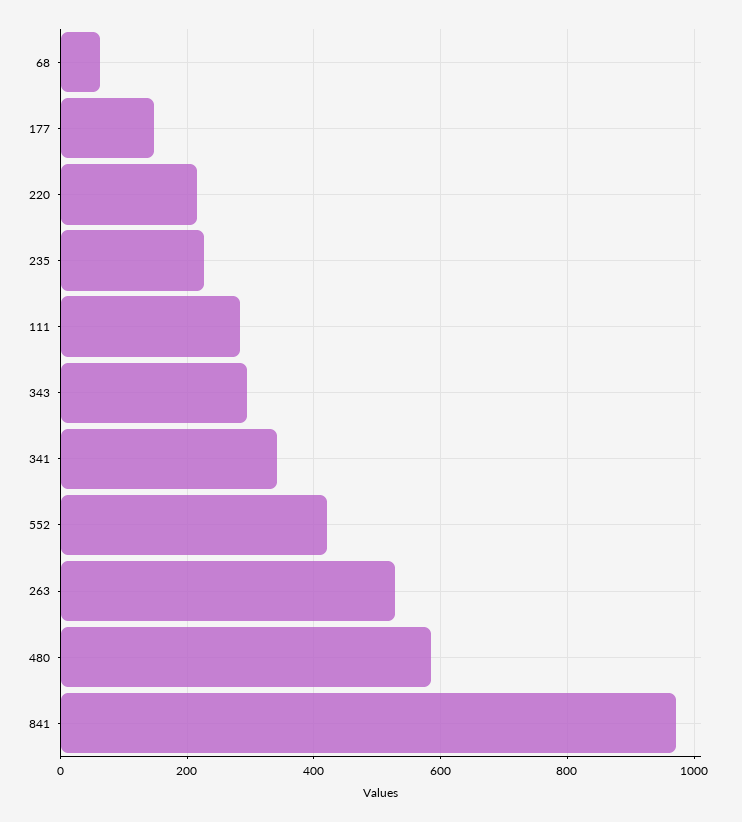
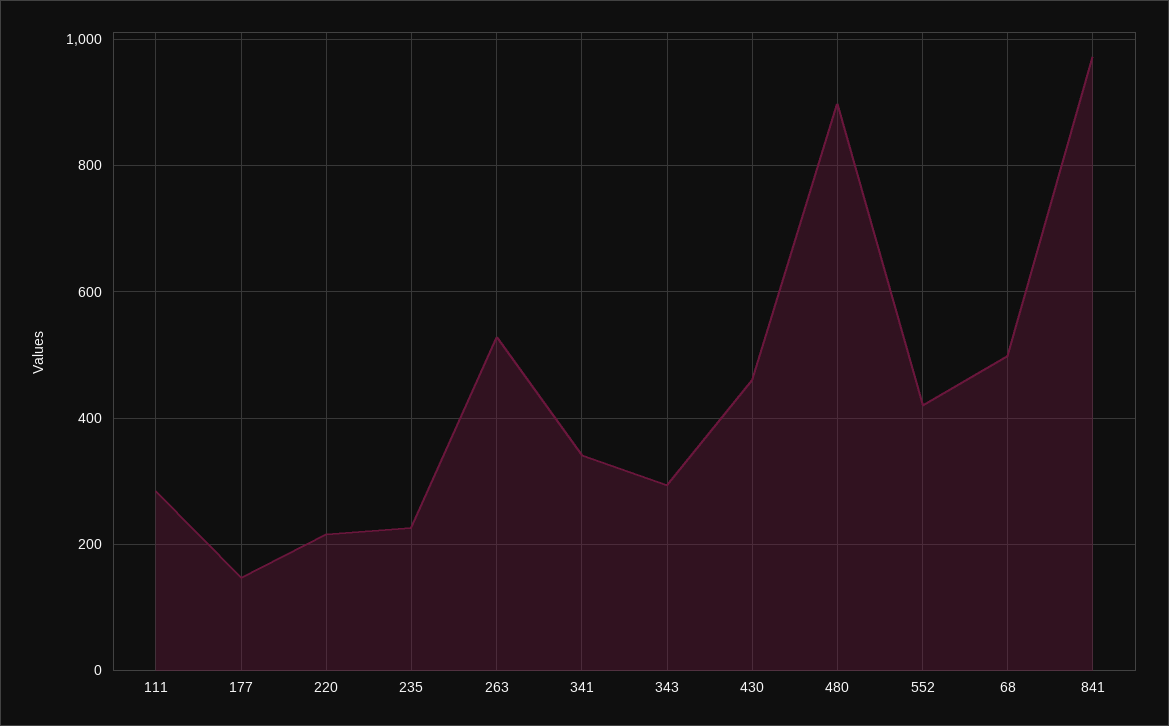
68: 60 -> 500
480: 580 -> 900
430: none -> 460

